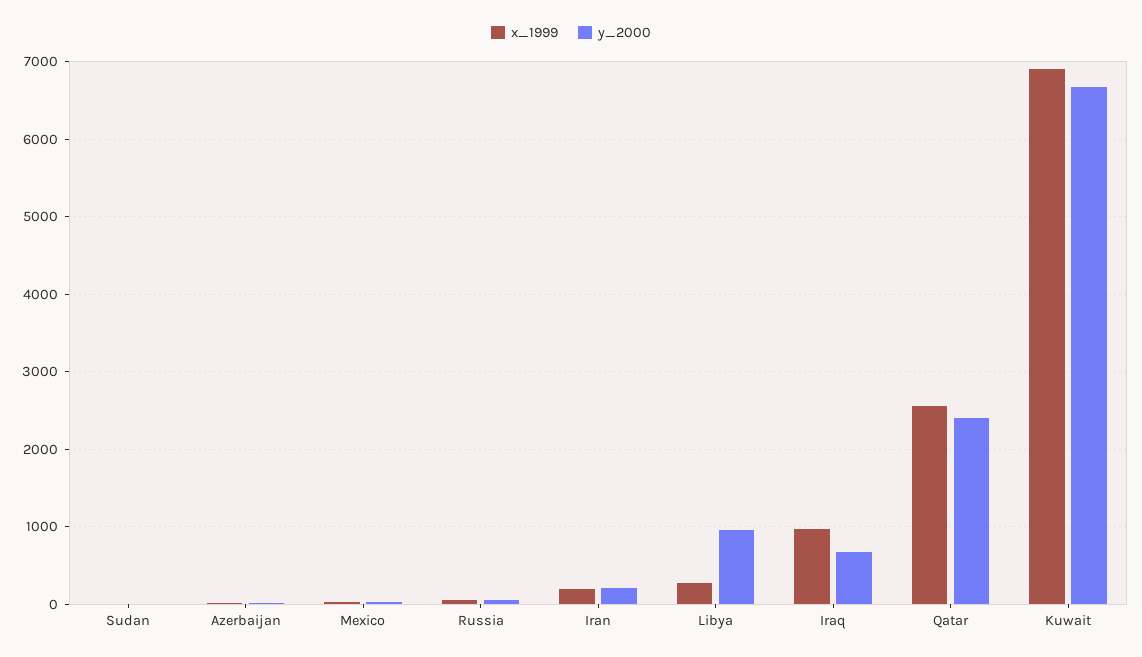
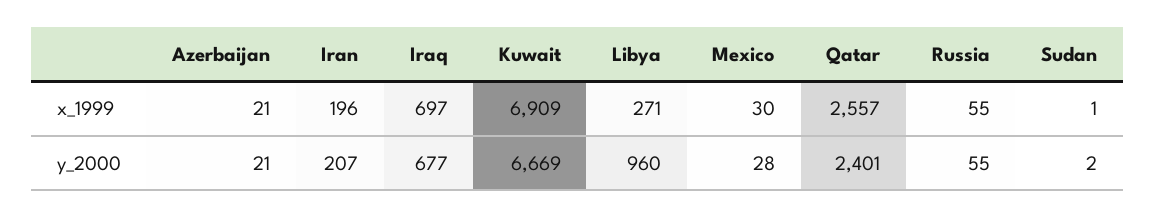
x_1999, Iraq: 1000 -> 697

